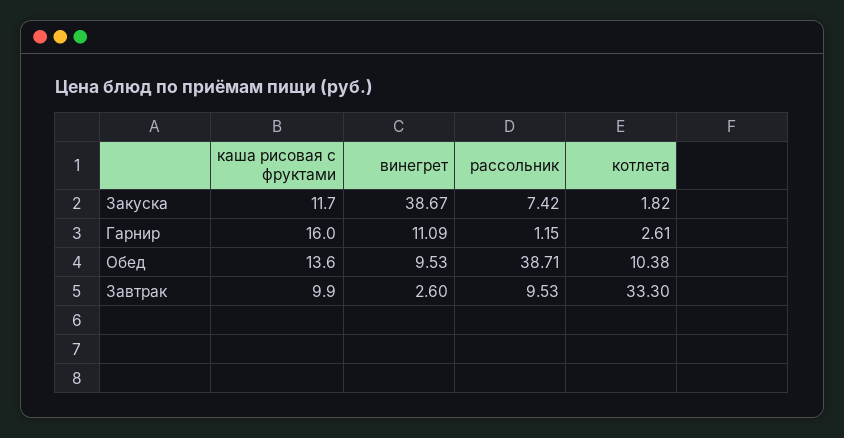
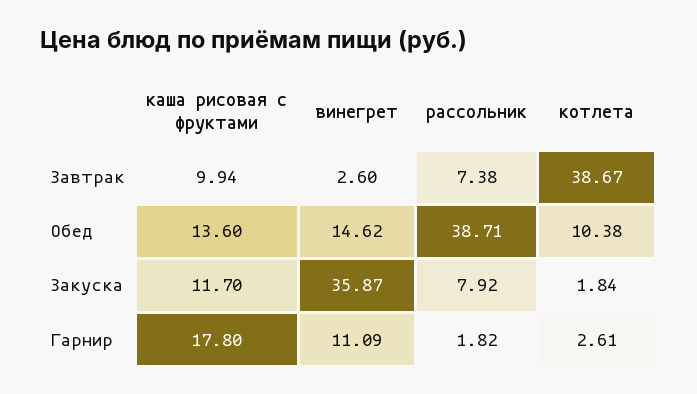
винегрет, Закуска: 38.67 -> 35.87
рассольник, Закуска: 7.42 -> 7.92
котлета, Закуска: 1.82 -> 1.84
каша рисовая с фруктами, Гарнир: 16 -> 17.8
рассольник, Гарнир: 1.15 -> 1.82
винегрет, Обед: 9.53 -> 14.62
каша рисовая с фруктами, Завтрак: 9.9 -> 9.94
рассольник, Завтрак: 9.53 -> 7.38
котлета, Завтрак: 33.3 -> 38.67

